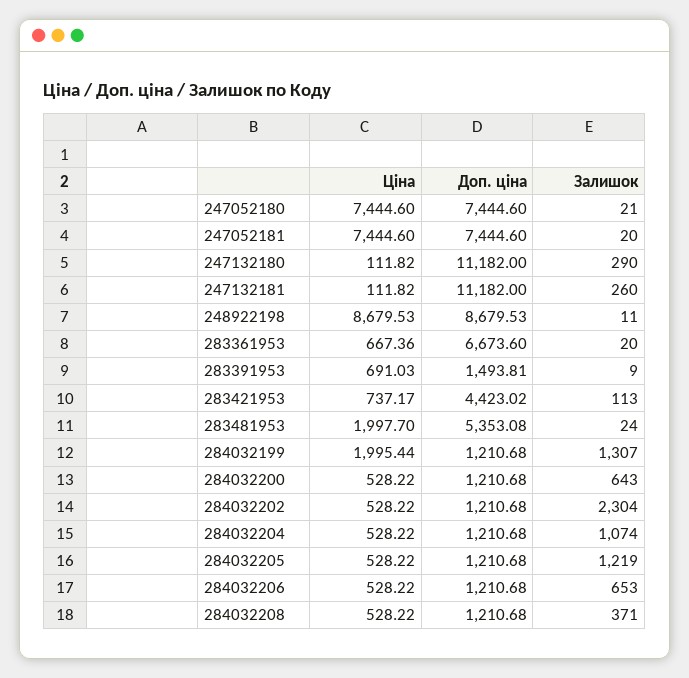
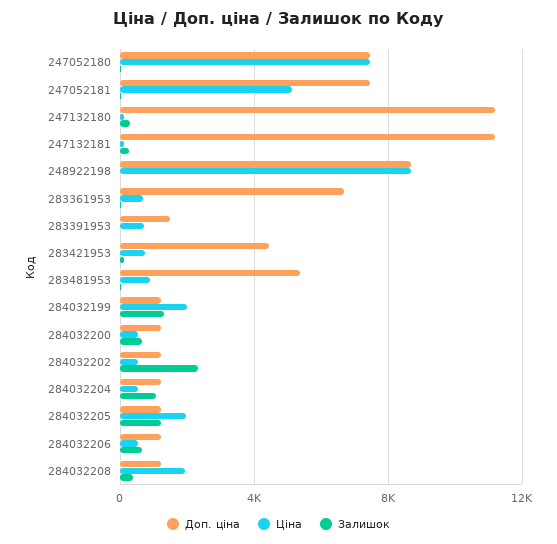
Ціна, 247052181: 7444.6 -> 5000
Ціна, 283481953: 1997.7 -> 1000
Ціна, 284032205: 528.22 -> 2000
Ціна, 284032208: 528.22 -> 2000

